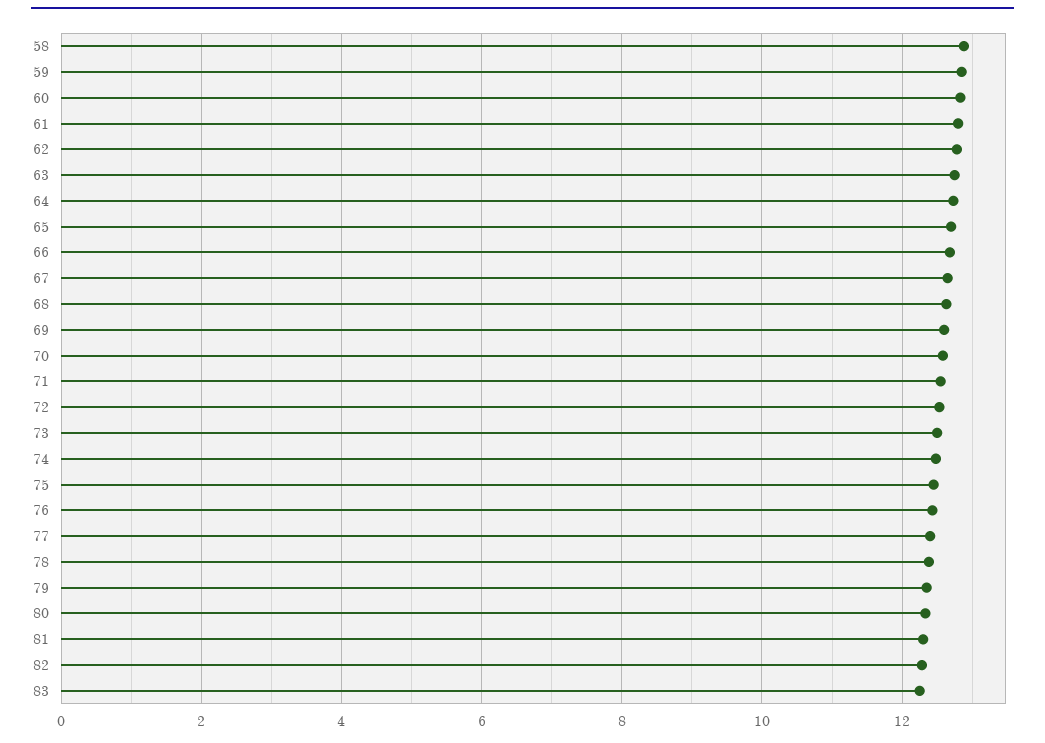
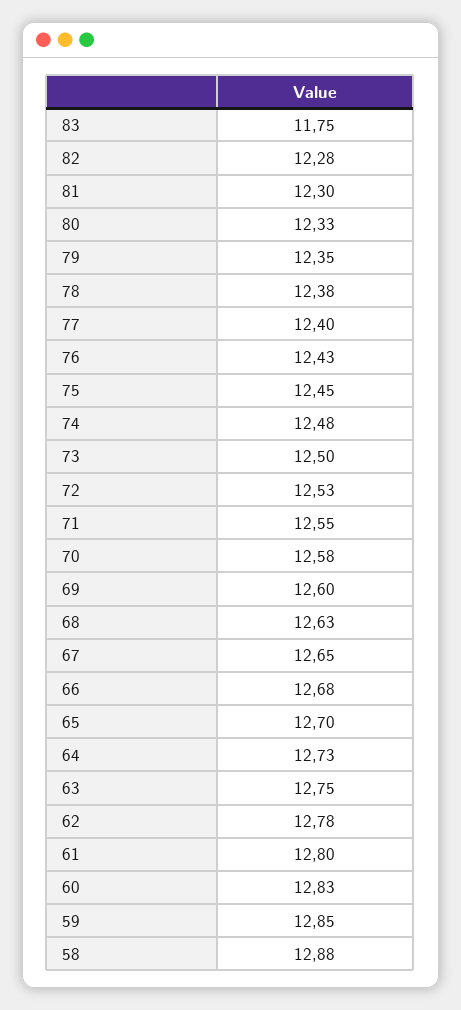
83: 12.2 -> 11.75

